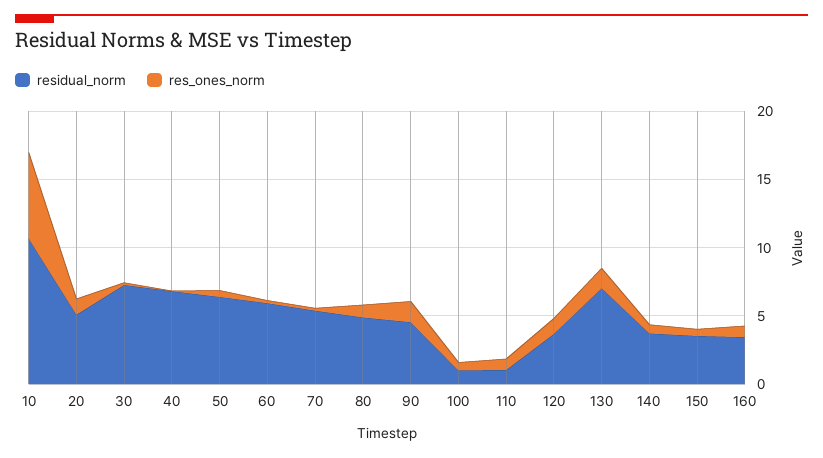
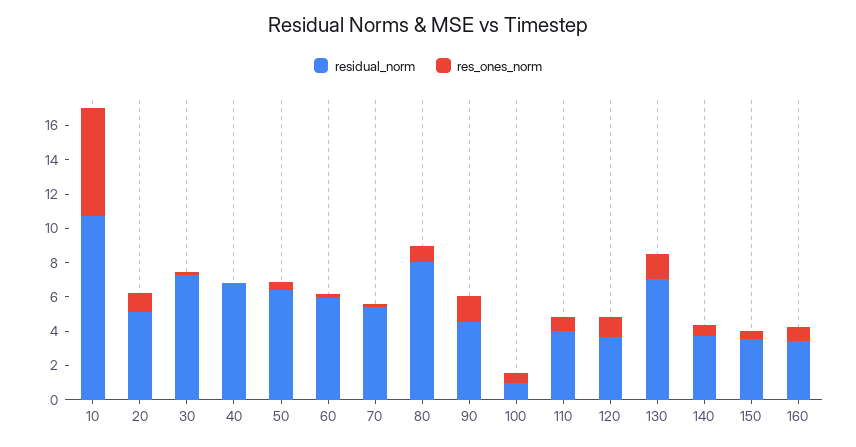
residual_norm, 80: 5 -> 8
residual_norm, 110: 1 -> 4

